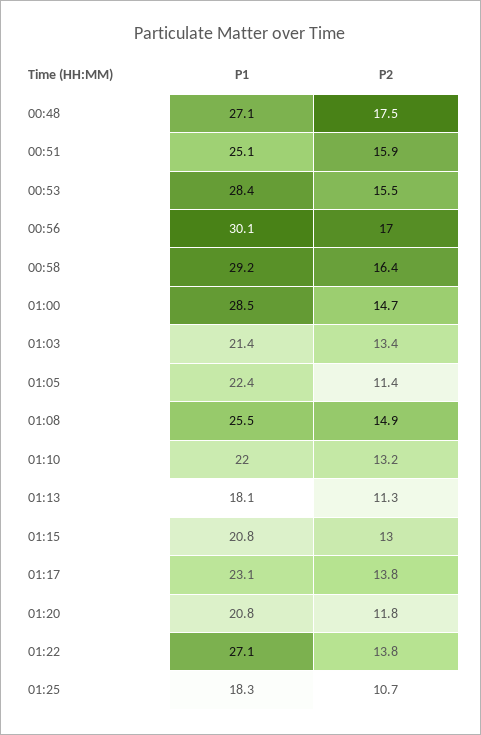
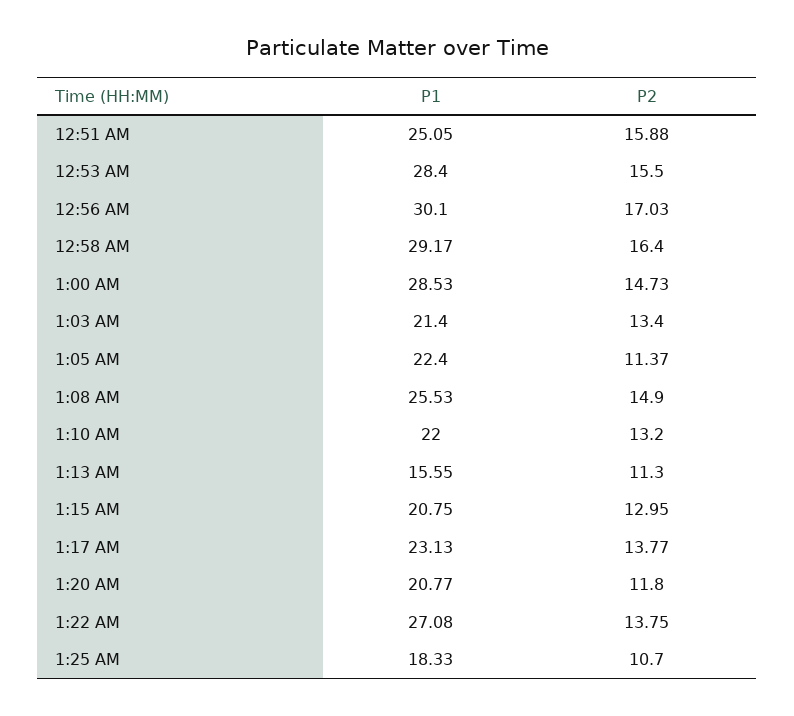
P1, 00:48: 27.1 -> none
P2, 00:48: 17.5 -> none
P1, 01:13: 18.1 -> 15.55

